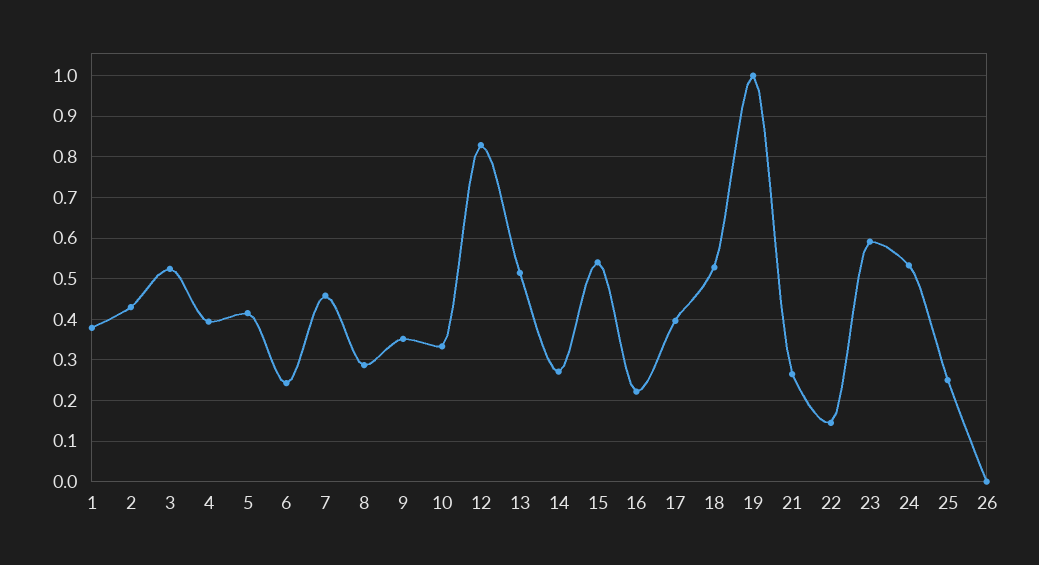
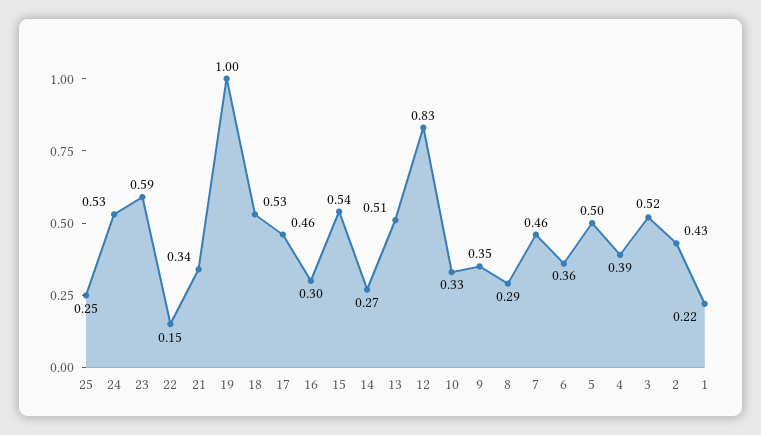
1: 0.38 -> 0.22
5: 0.42 -> 0.5
6: 0.24 -> 0.36
16: 0.22 -> 0.3
17: 0.4 -> 0.46
21: 0.26 -> 0.34
26: 0 -> none

